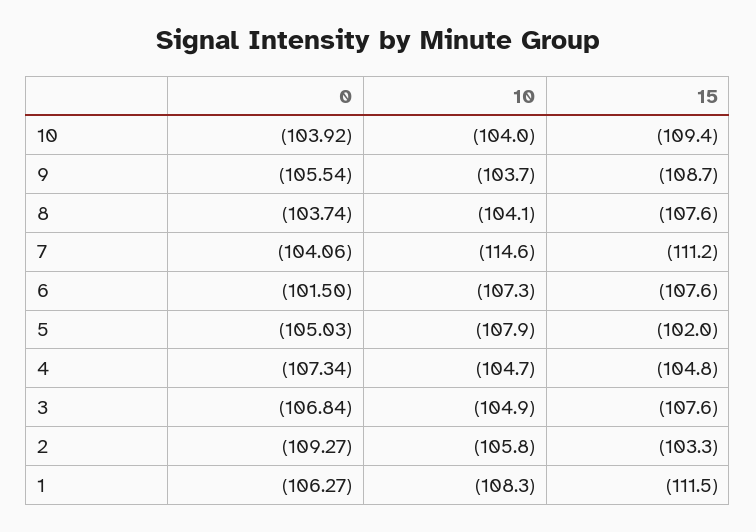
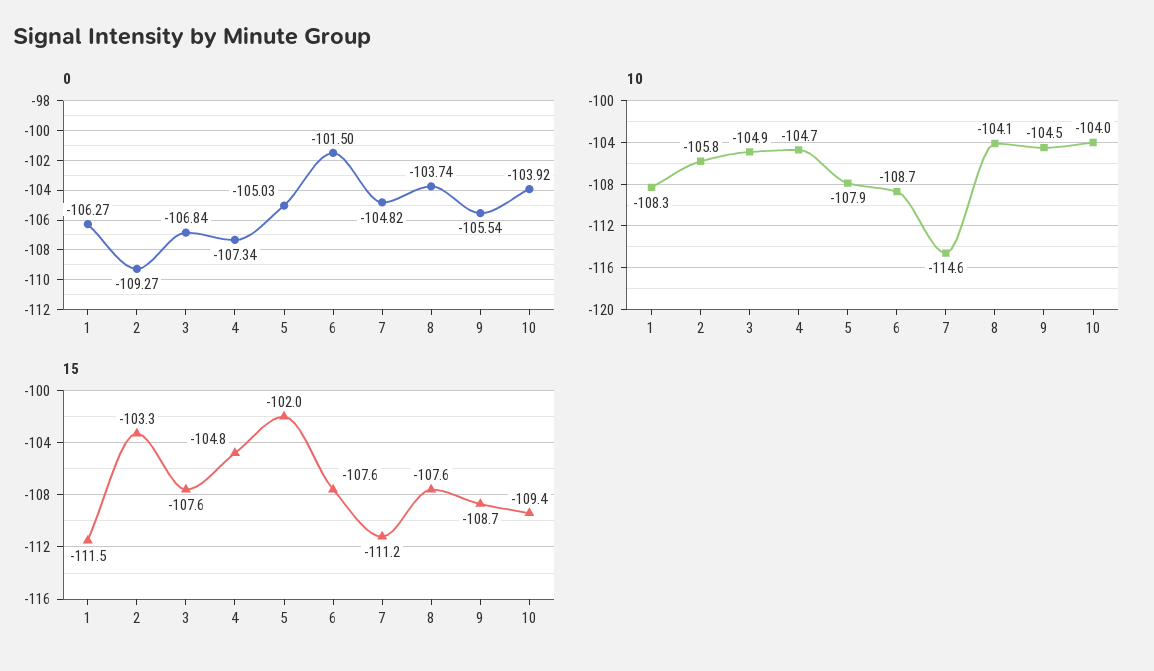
10, 9: -103.7 -> -104.5
0, 7: -104.06 -> -104.82
10, 6: -107.3 -> -108.7

